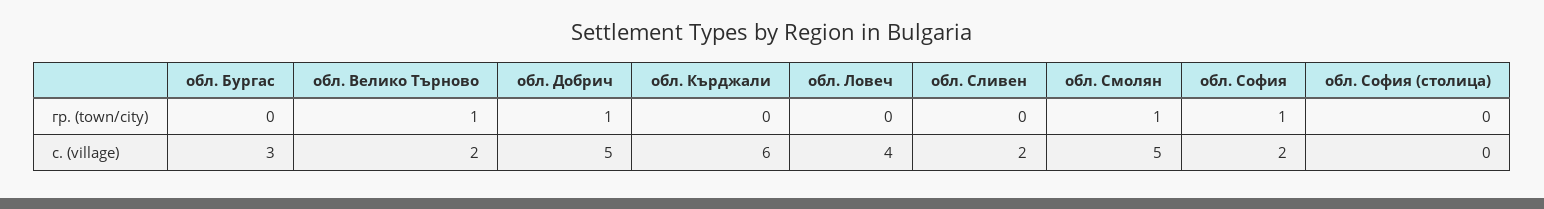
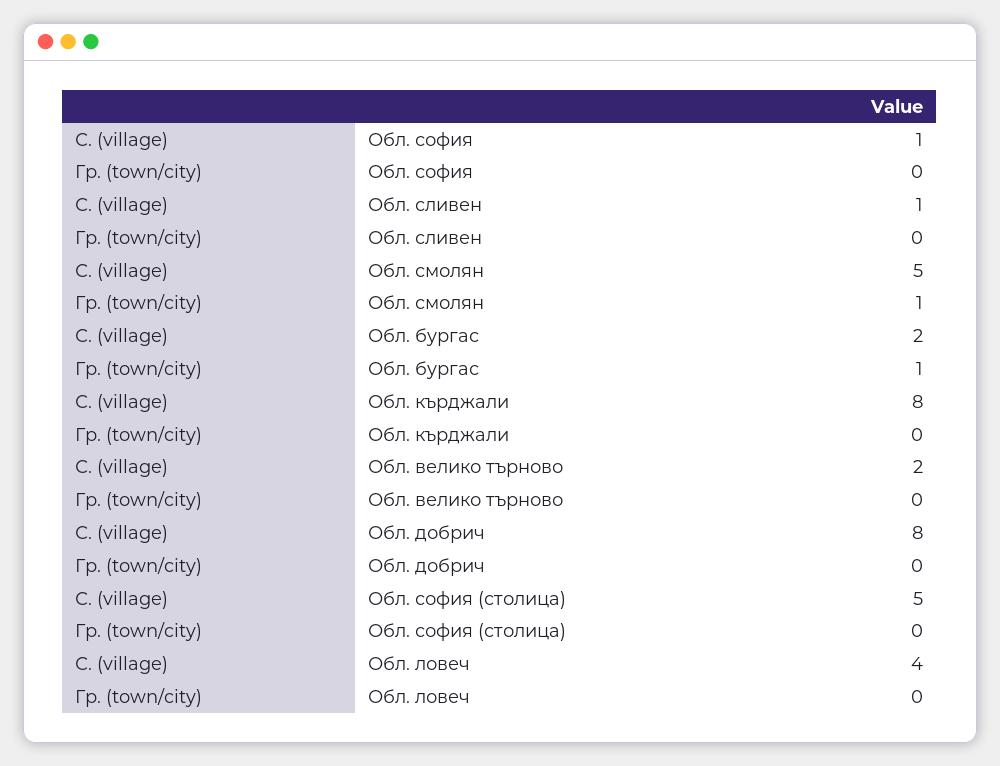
обл. Бургас, гр. (town/city): 0 -> 1
обл. Велико Търново, гр. (town/city): 1 -> 0
обл. Добрич, гр. (town/city): 1 -> 0
обл. София, гр. (town/city): 1 -> 0
обл. Бургас, с. (village): 3 -> 2
обл. Добрич, с. (village): 5 -> 8
обл. Кърджали, с. (village): 6 -> 8
обл. Сливен, с. (village): 2 -> 1
обл. София, с. (village): 2 -> 1
обл. София (столица), с. (village): 0 -> 5

